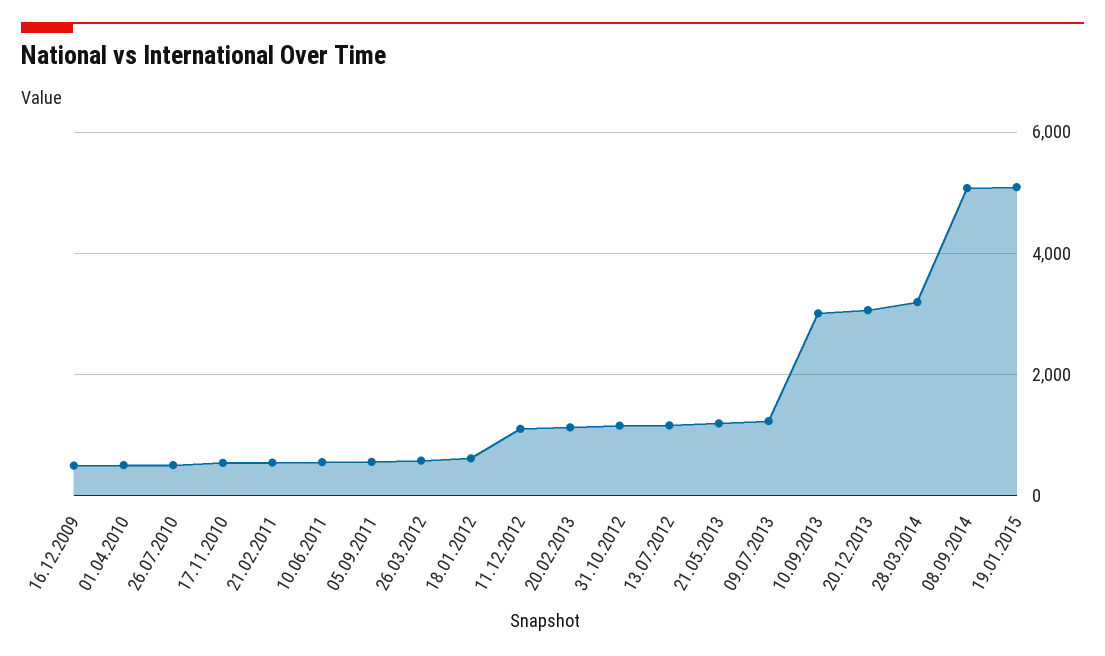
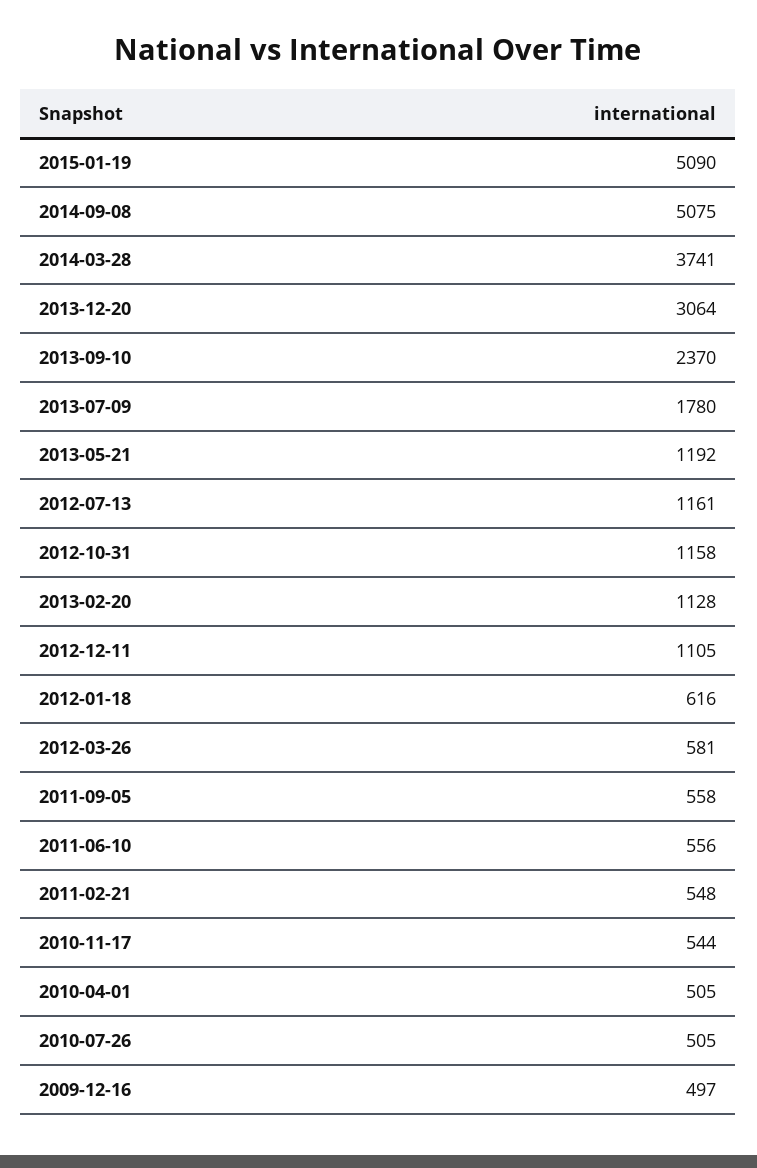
09.07.2013: 1200 -> 1780
10.09.2013: 3000 -> 2370
28.03.2014: 3200 -> 3741

